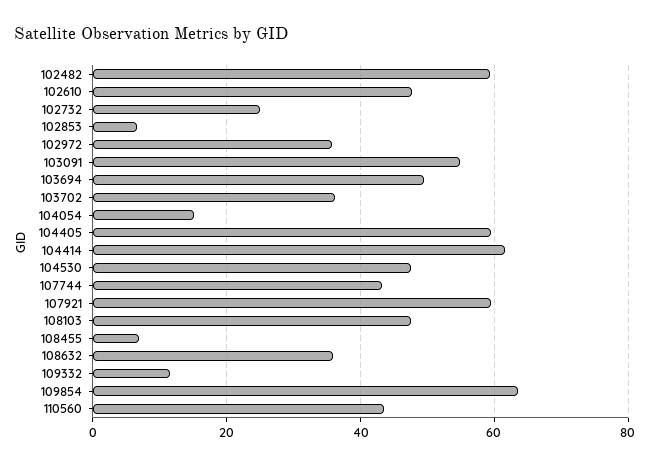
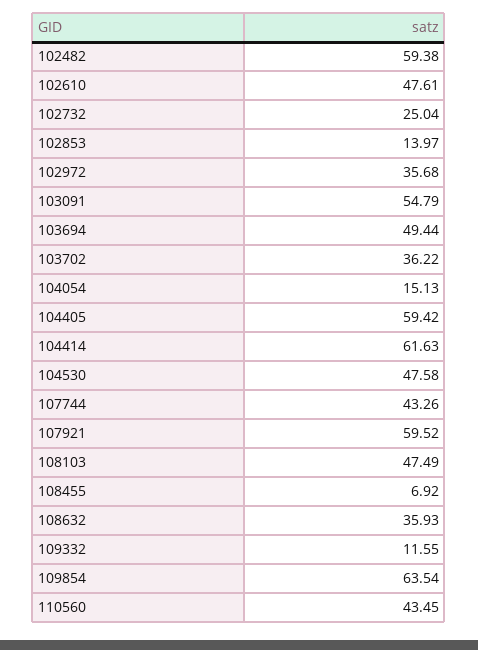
102853: 6 -> 13.97

